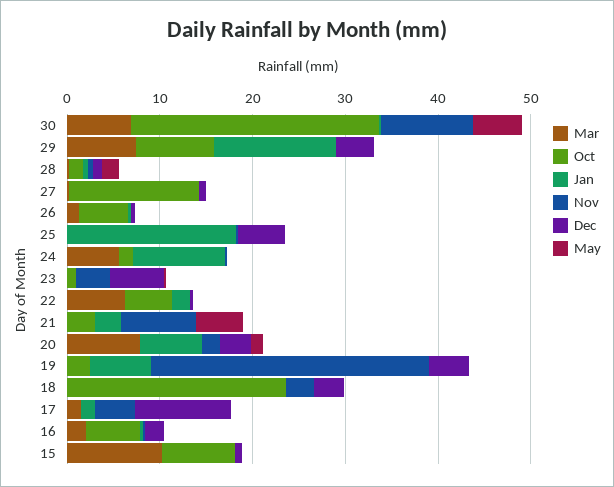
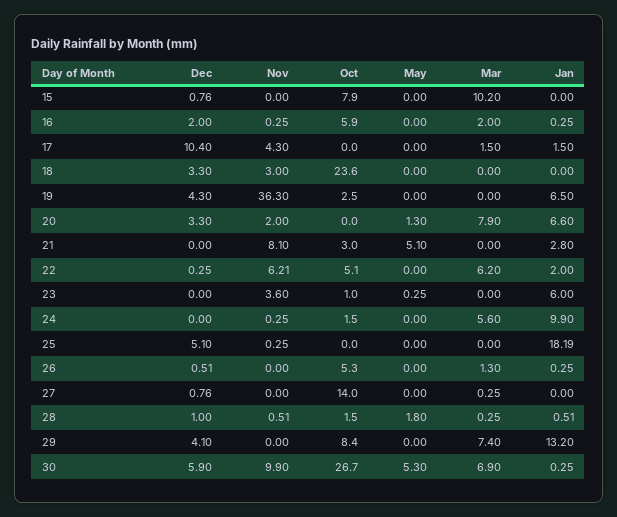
Dec, 30: 0 -> 5.9
Jan, 23: 0 -> 6
Dec, 23: 6 -> 0
Nov, 22: 0 -> 6.21
Nov, 19: 30 -> 36.3

